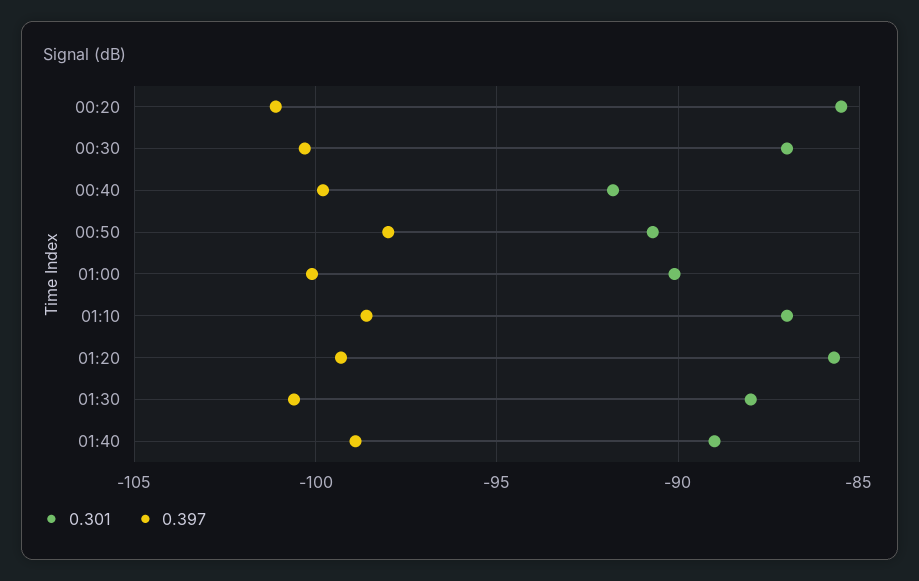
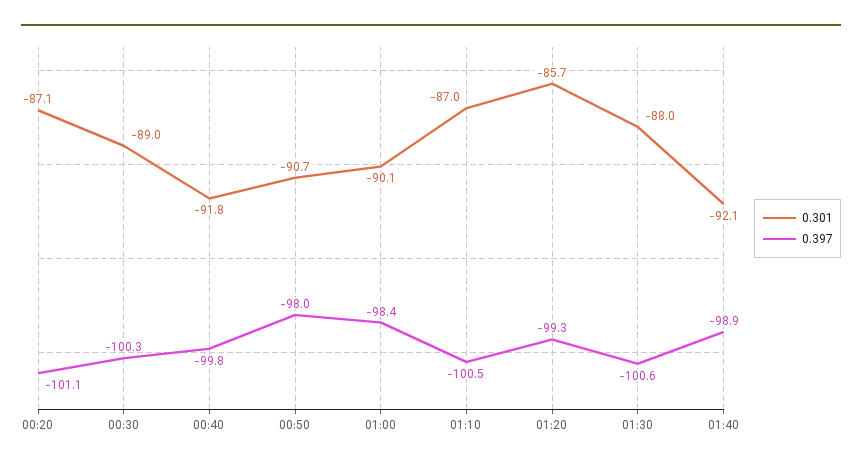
0.301, 00:20: -85.5 -> -87.1
0.301, 00:30: -87 -> -89
0.397, 01:00: -100 -> -98.4
0.397, 01:10: -98.5 -> -100.5
0.301, 01:40: -89 -> -92.1

